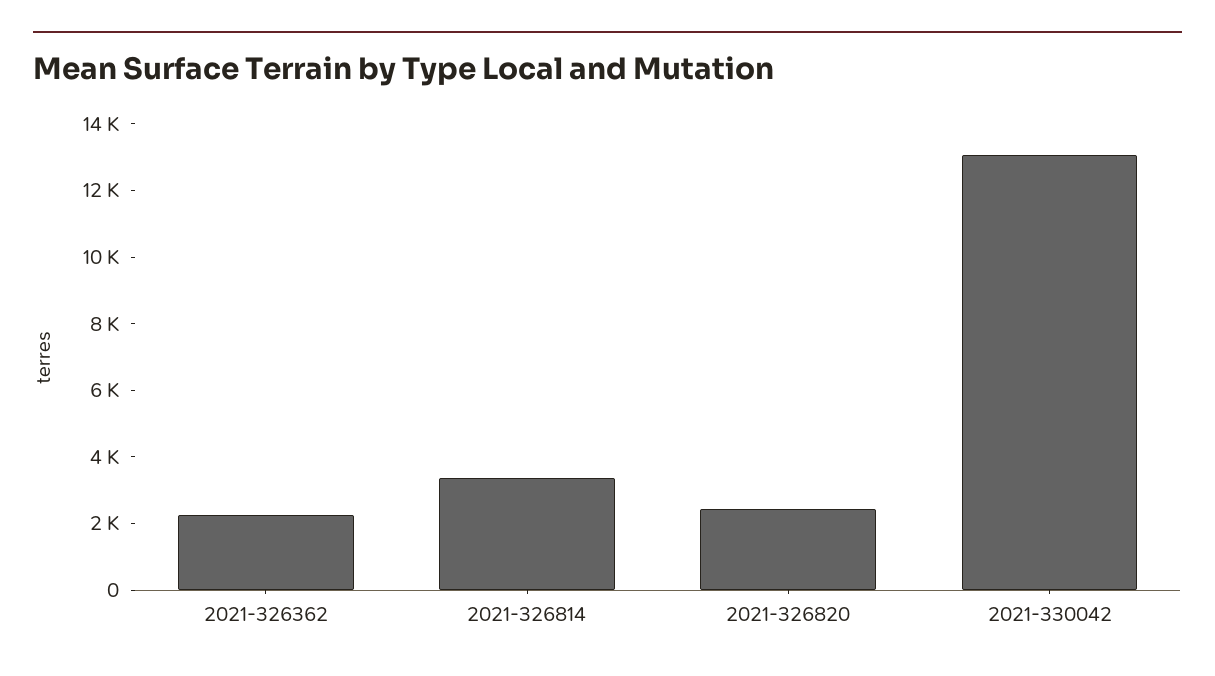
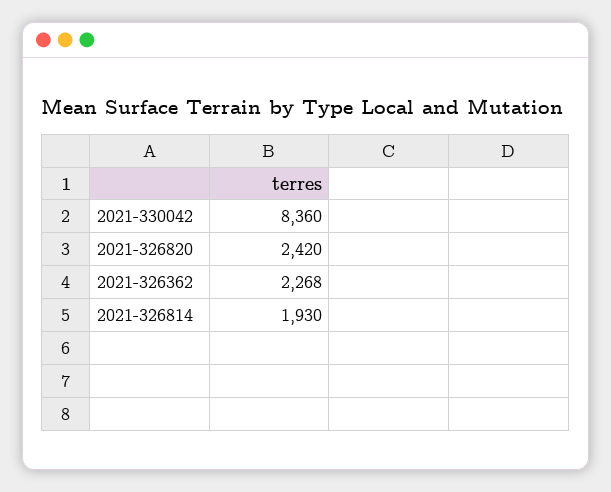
2021-326814: 3500 -> 1930
2021-330042: 13000 -> 8360

